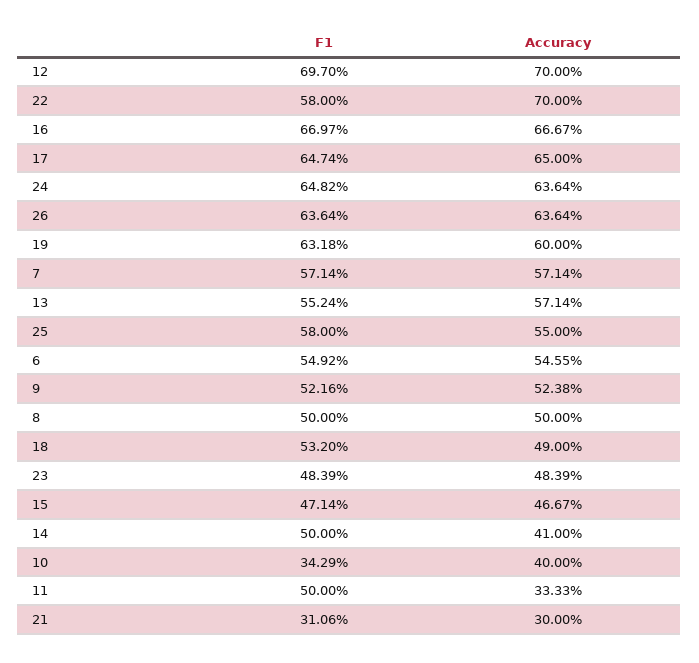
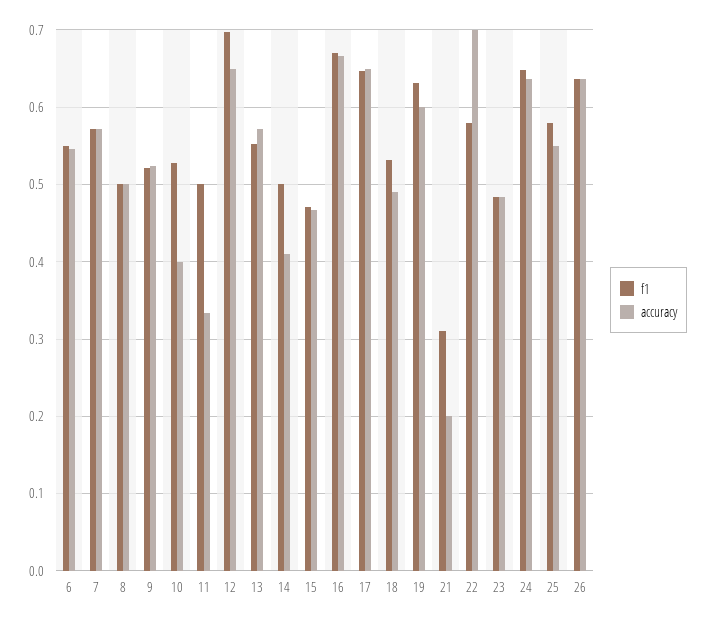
Accuracy, 12: 0.7 -> 0.65
F1, 10: 0.3429 -> 0.53
Accuracy, 21: 0.3 -> 0.2

